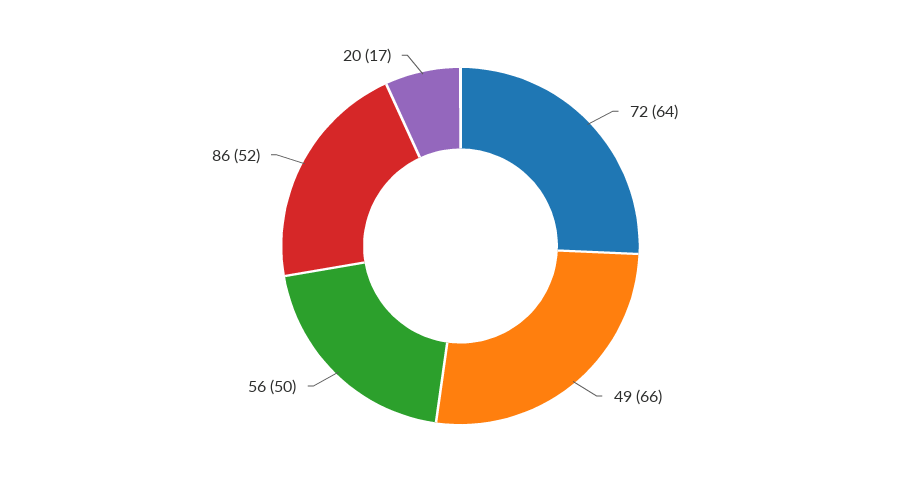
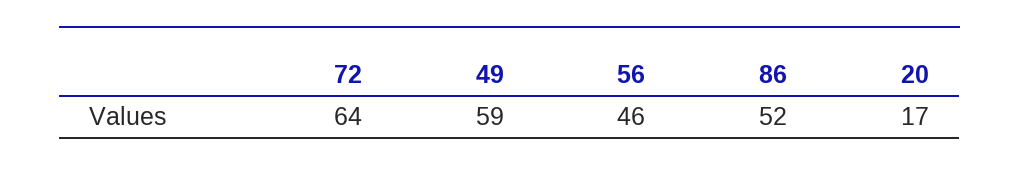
49: 66 -> 59
56: 50 -> 46

